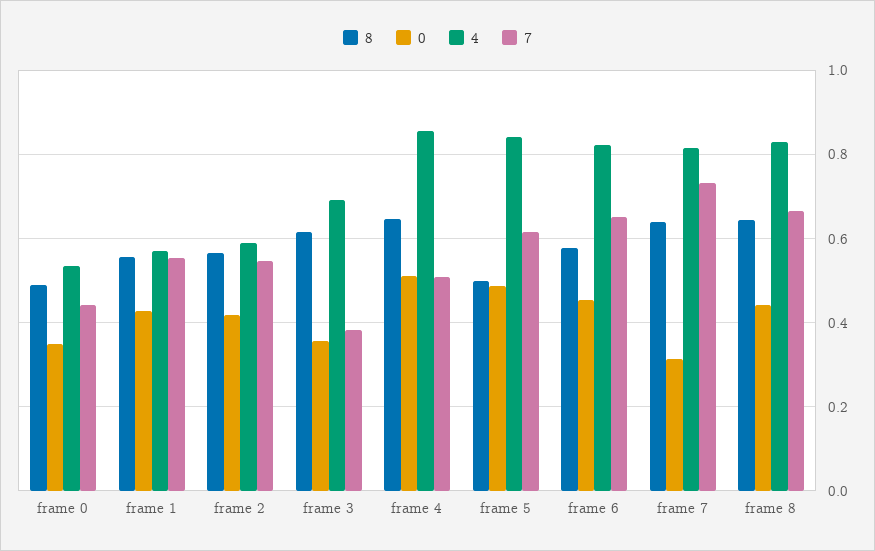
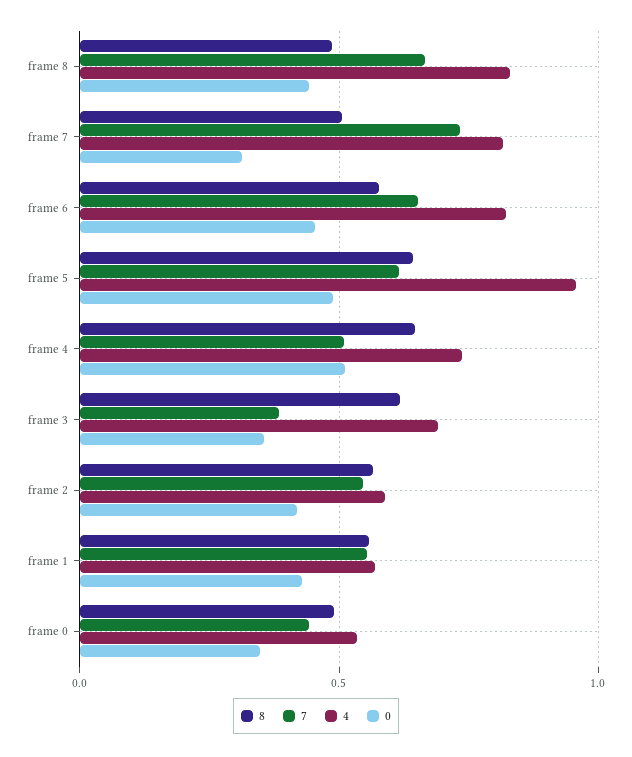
4, frame 4: 0.86 -> 0.75
8, frame 5: 0.5 -> 0.65
4, frame 5: 0.84 -> 0.95
8, frame 7: 0.64 -> 0.5
8, frame 8: 0.64 -> 0.5

